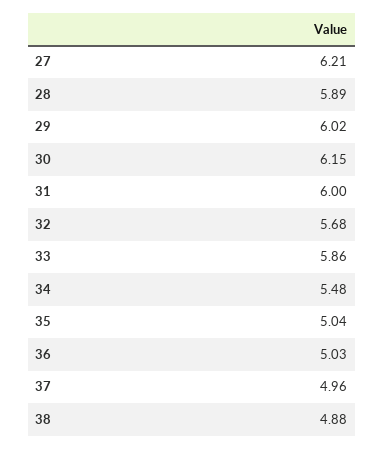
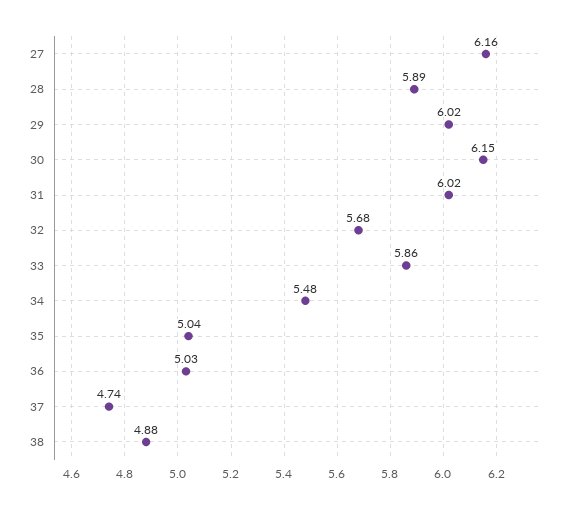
27: 6.21 -> 6.16
31: 6 -> 6.02
37: 4.96 -> 4.74

